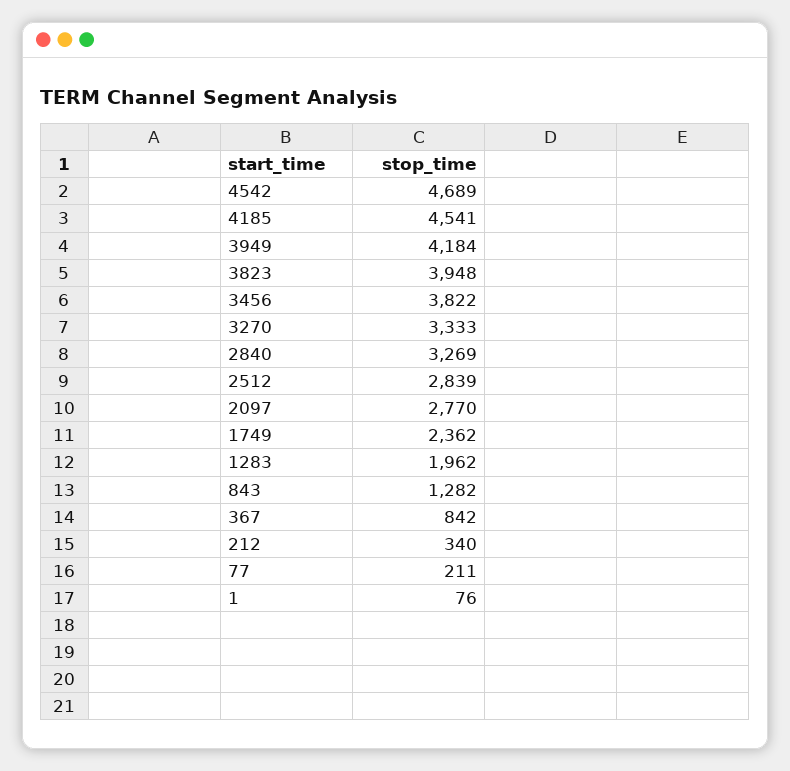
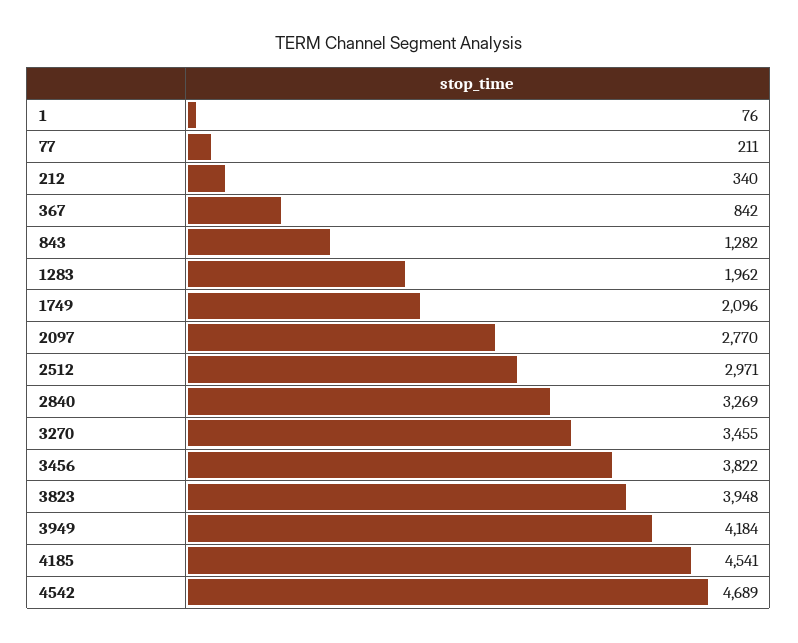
3270: 3333 -> 3455
2512: 2839 -> 2971
1749: 2362 -> 2096

